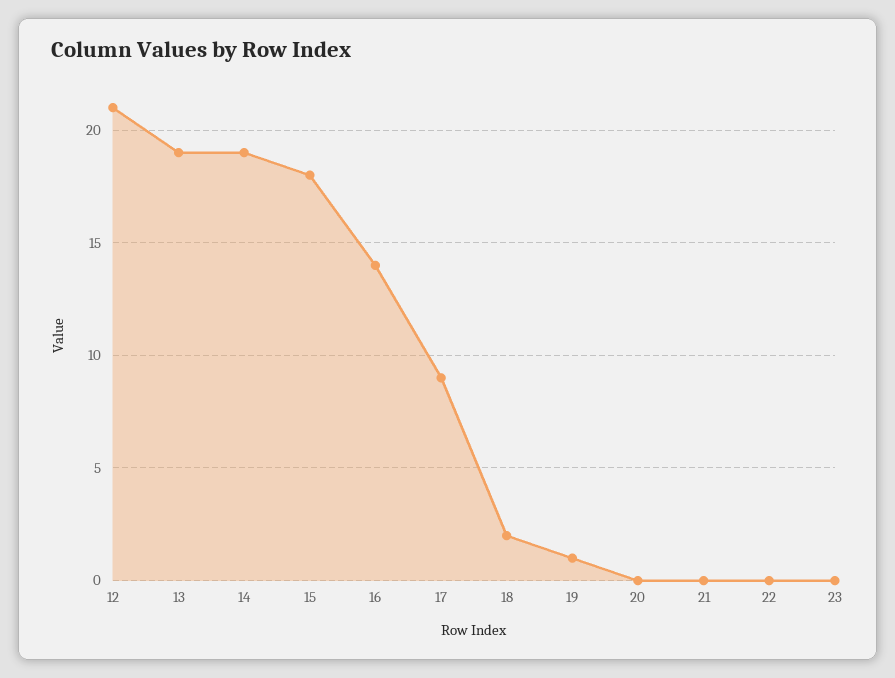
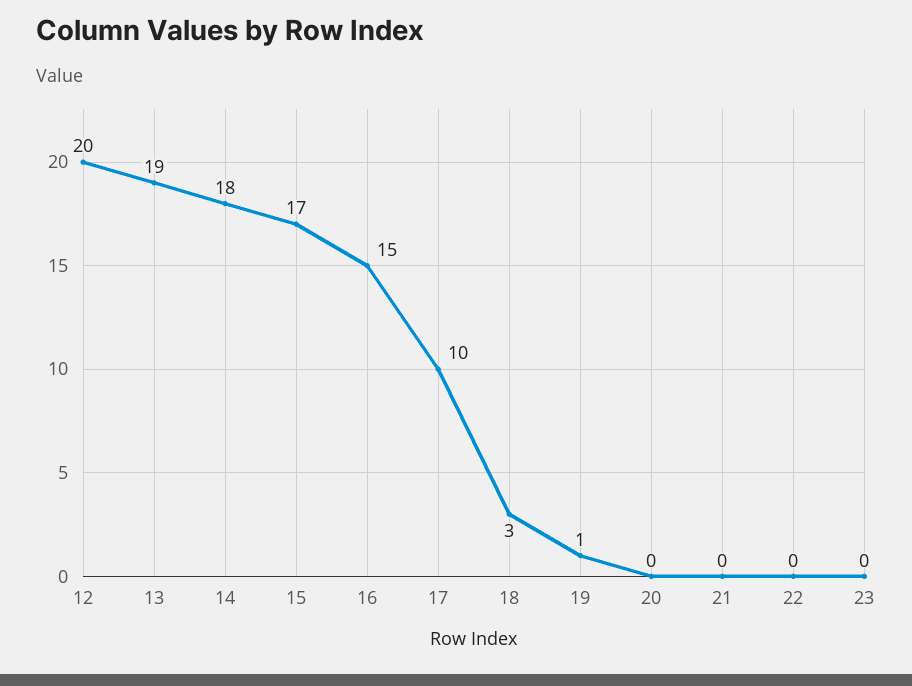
12: 21 -> 20
14: 19 -> 18
15: 18 -> 17
16: 14 -> 15
17: 9 -> 10
18: 2 -> 3

